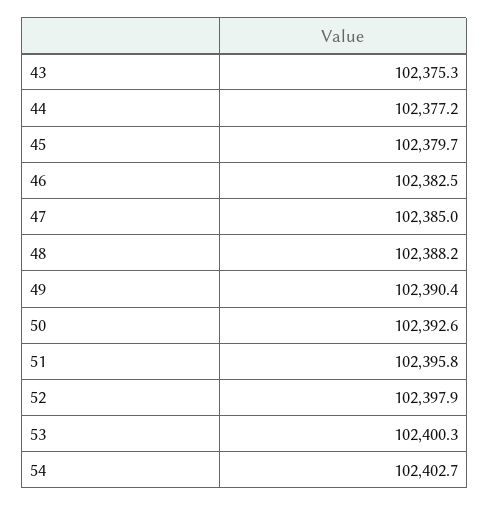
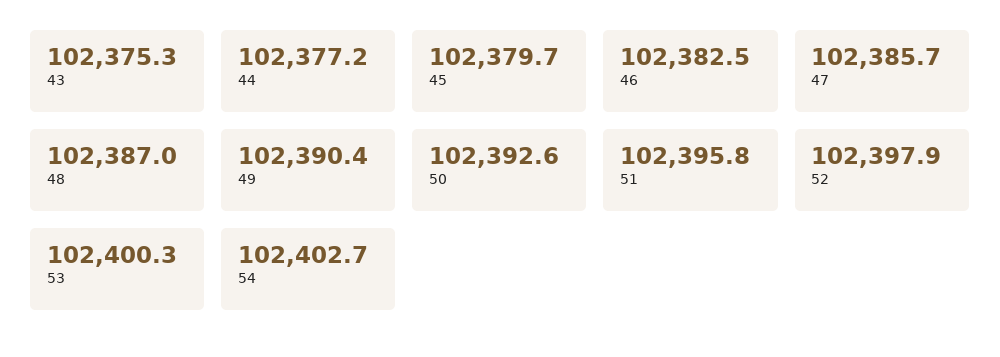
47: 102385 -> 102385.7
48: 102388.2 -> 102387

